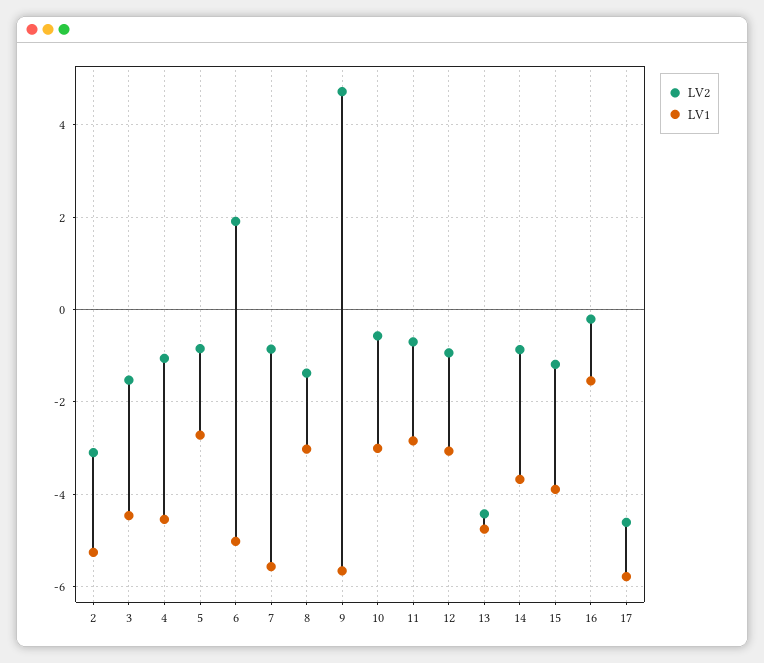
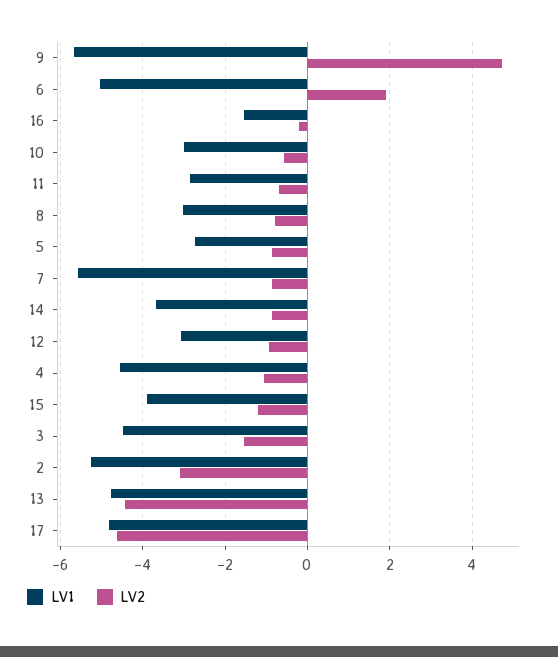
LV2, 8: -1.4 -> -0.8
LV1, 17: -5.8 -> -4.8

